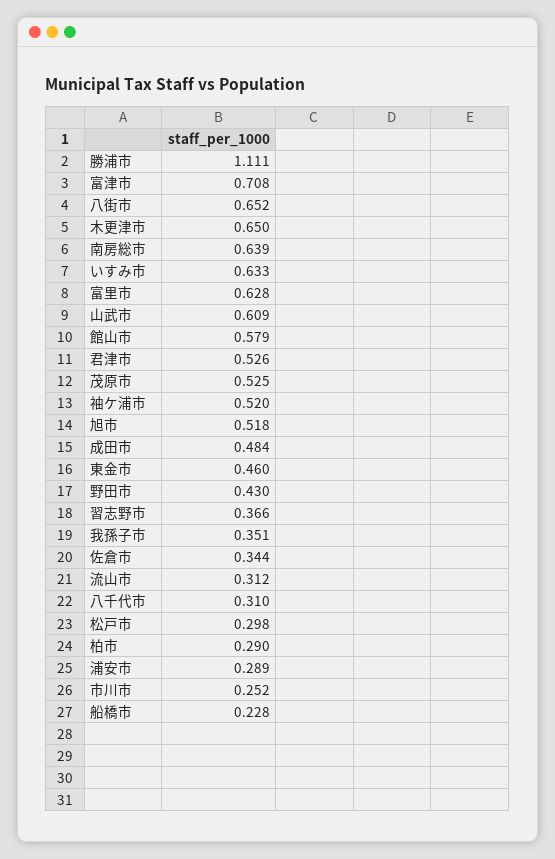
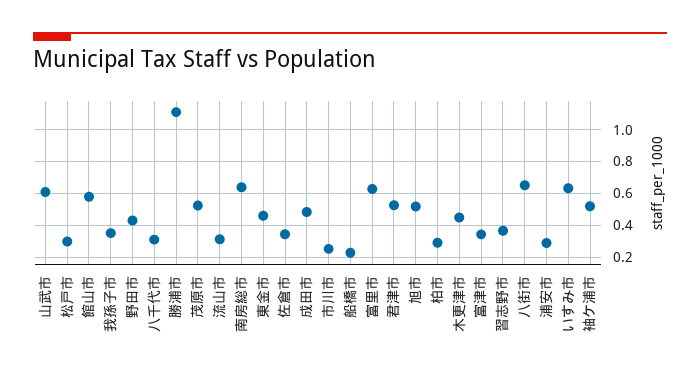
富津市: 0.708 -> 0.35
木更津市: 0.65 -> 0.45

